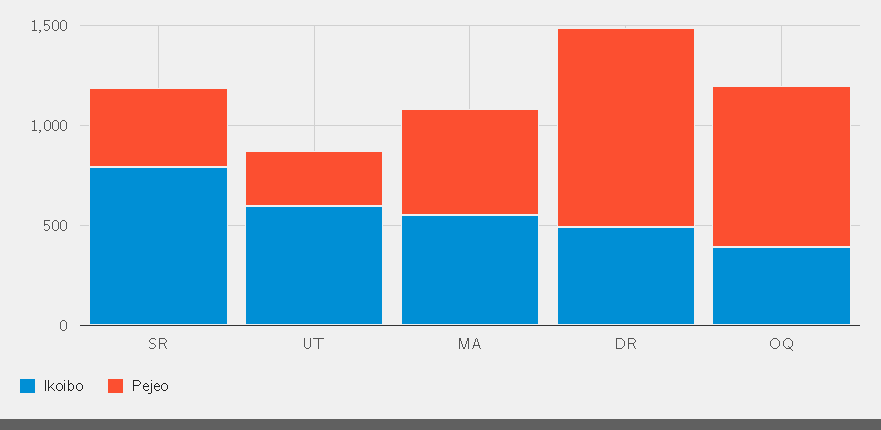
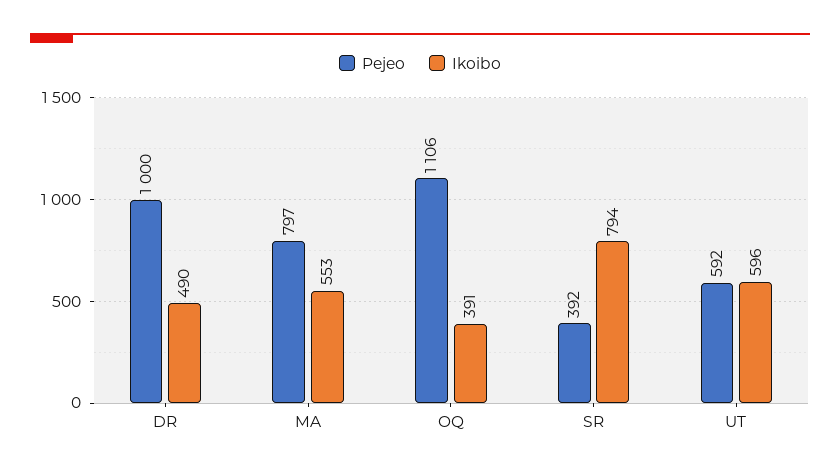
Pejeo, UT: 300 -> 592
Pejeo, MA: 500 -> 797
Pejeo, OQ: 800 -> 1106

